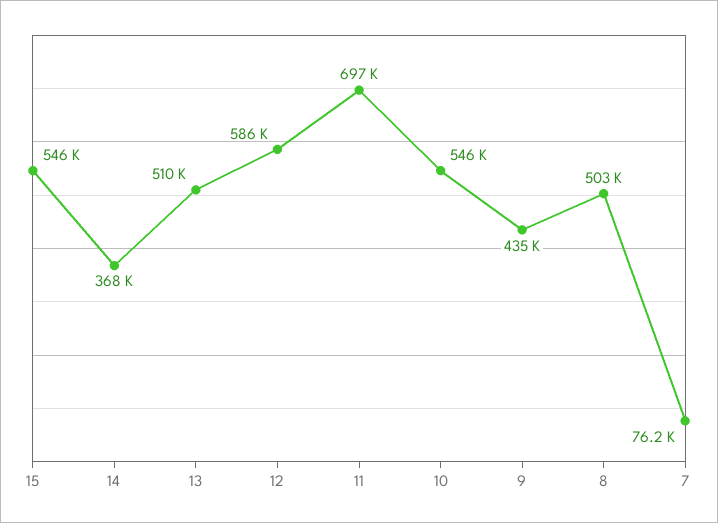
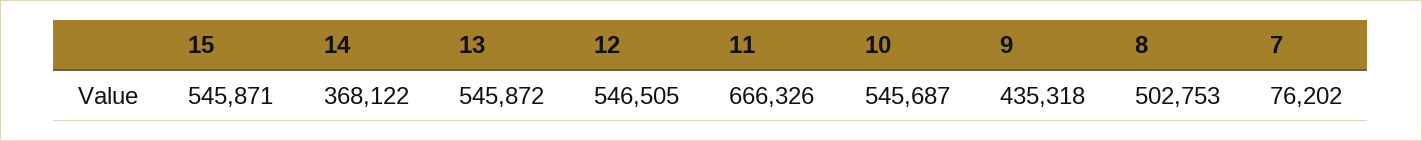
13: 510000 -> 545872
12: 586000 -> 546505
11: 697000 -> 666326

